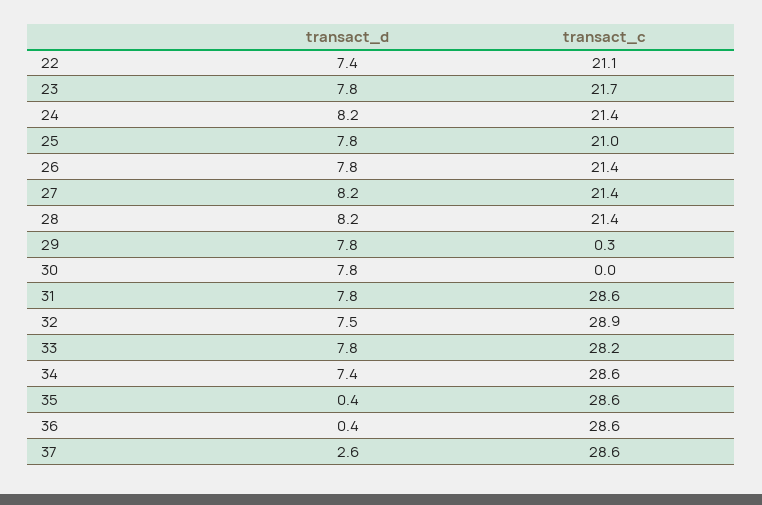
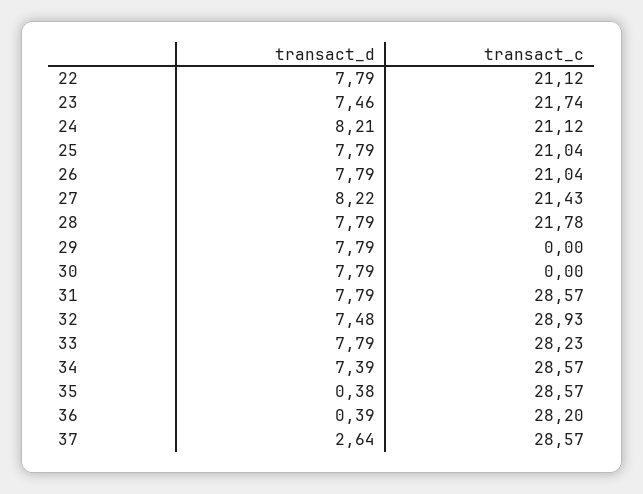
transact_d, 22: 7.4 -> 7.79
transact_d, 23: 7.8 -> 7.46
transact_c, 24: 21.4 -> 21.12
transact_c, 26: 21.4 -> 21.04
transact_d, 28: 8.2 -> 7.79
transact_c, 28: 21.4 -> 21.78
transact_c, 29: 0.3 -> 0
transact_c, 36: 28.6 -> 28.2

